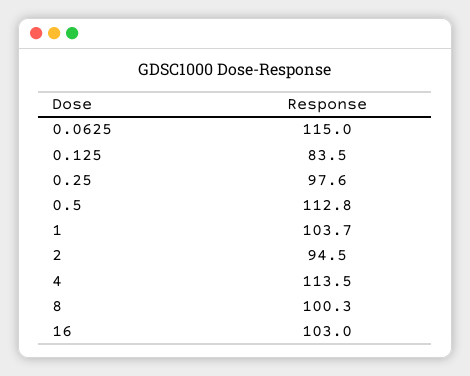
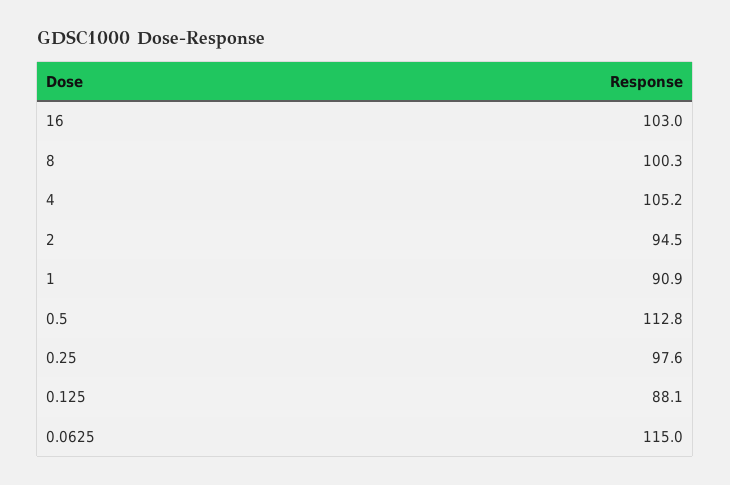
0.125: 83.5 -> 88.1
1: 103.7 -> 90.9
4: 113.5 -> 105.2

